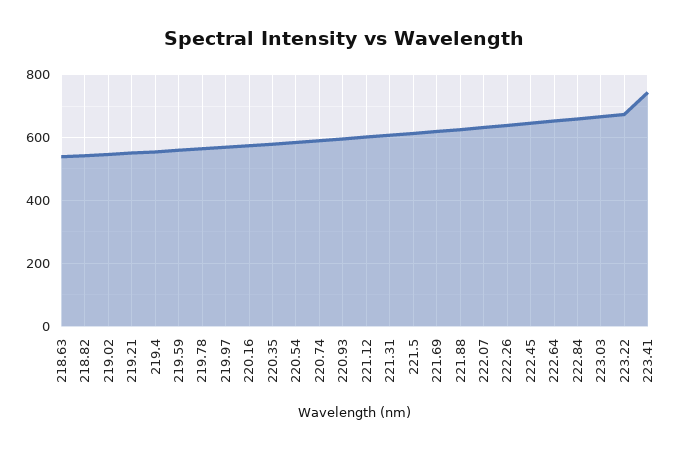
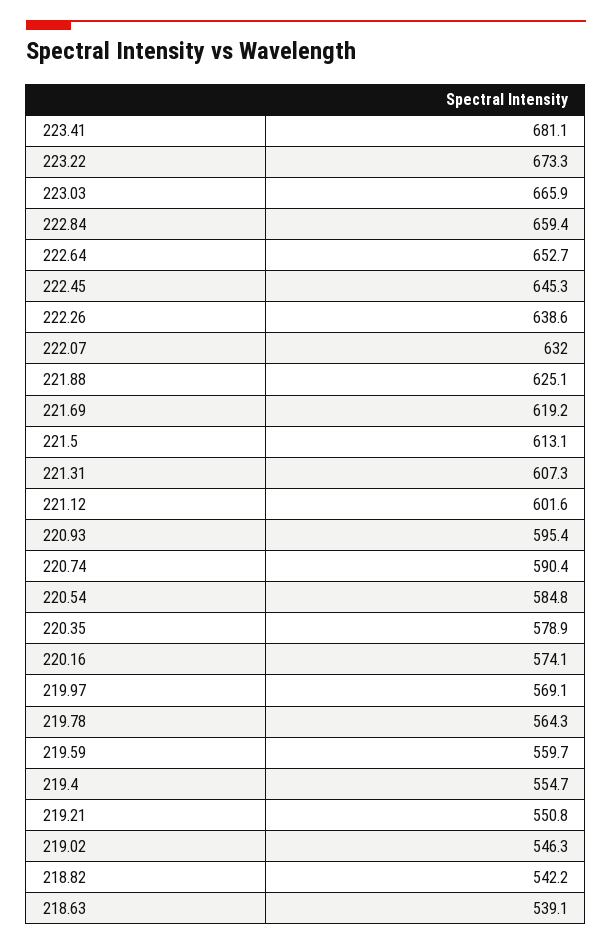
223.41: 740 -> 681.1

